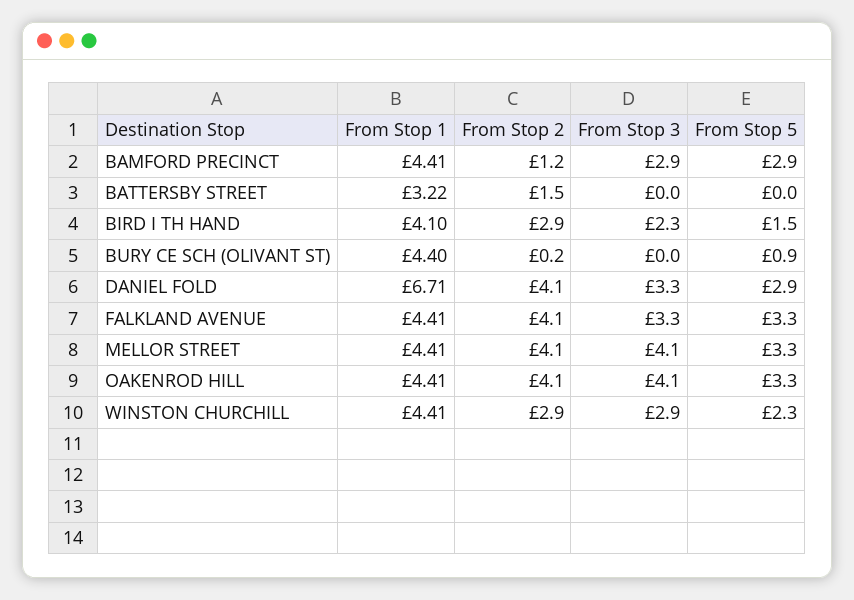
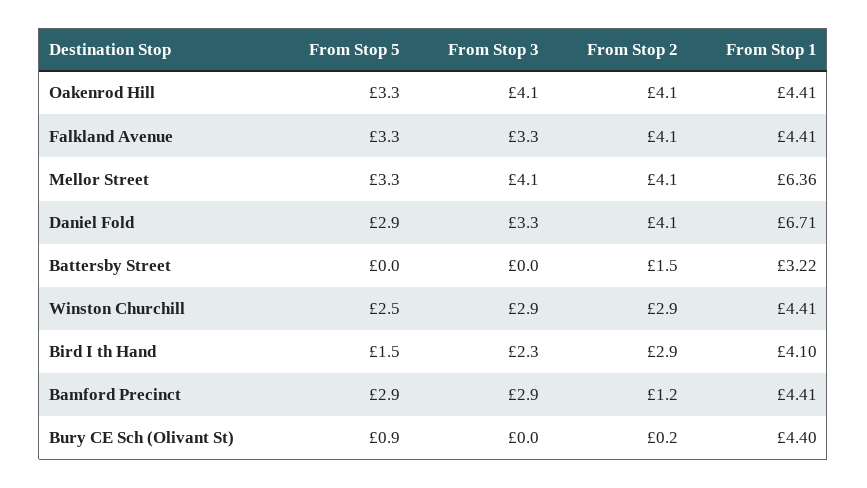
From Stop 1, MELLOR STREET: 4.41 -> 6.36
From Stop 5, WINSTON CHURCHILL: 2.3 -> 2.5

